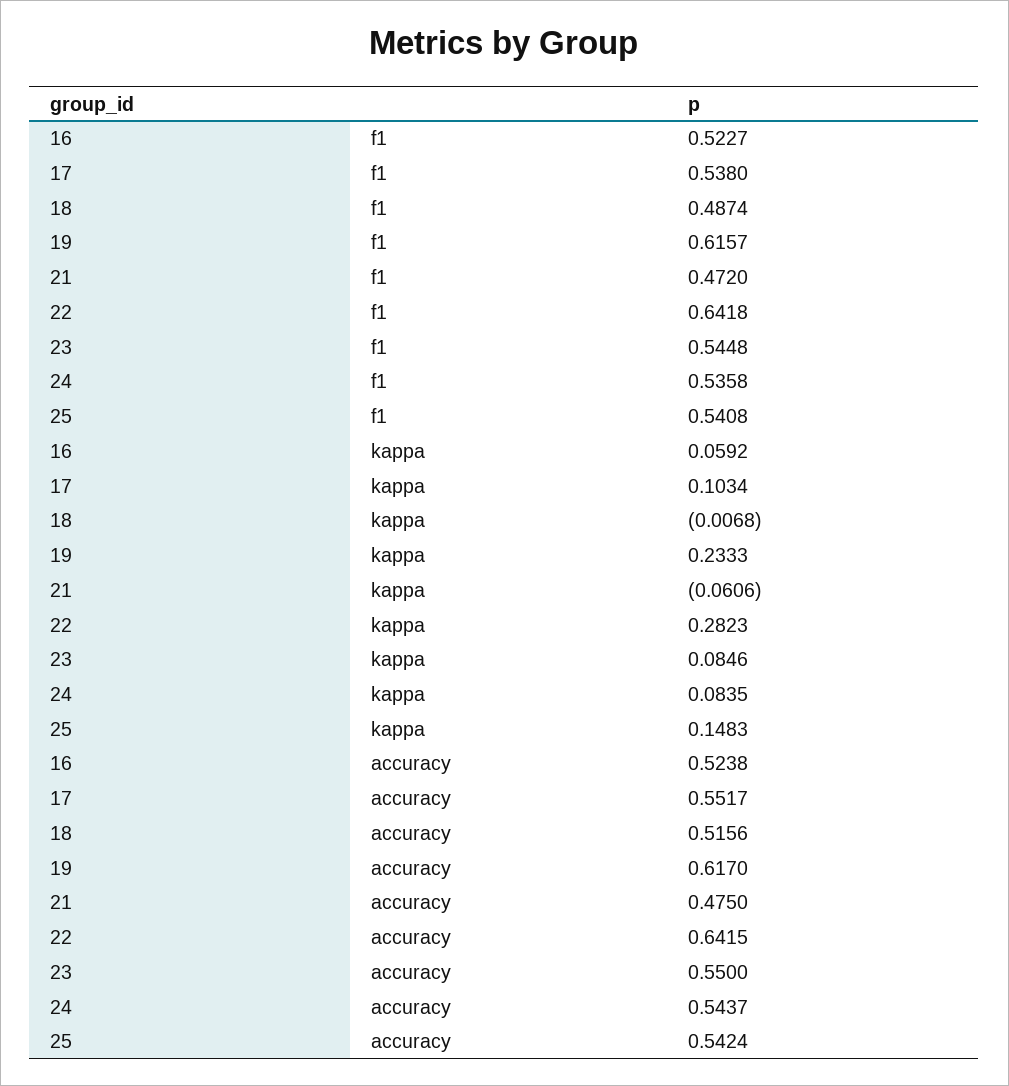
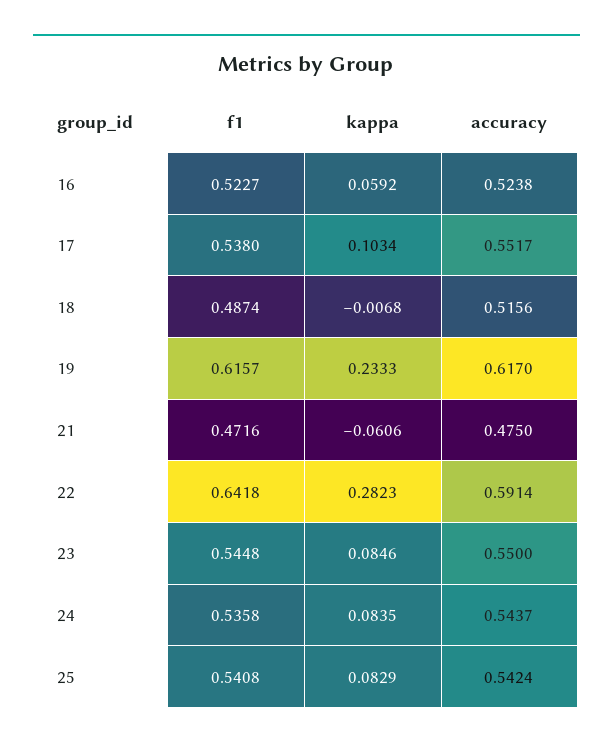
21, f1: 0.472 -> 0.4716
25, kappa: 0.1483 -> 0.0829
22, accuracy: 0.6415 -> 0.5914

